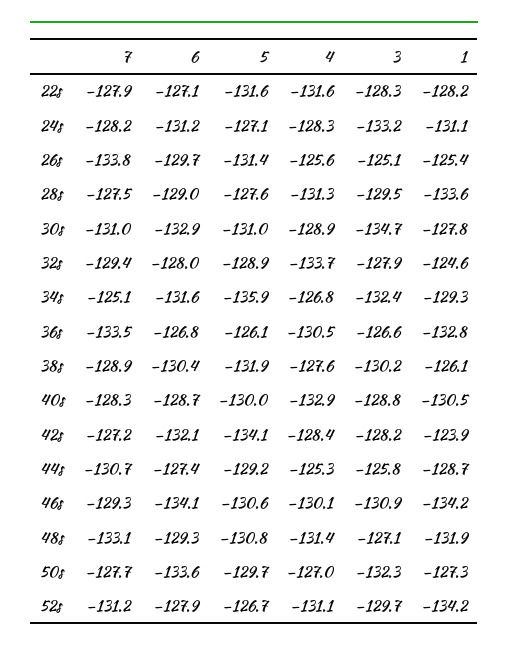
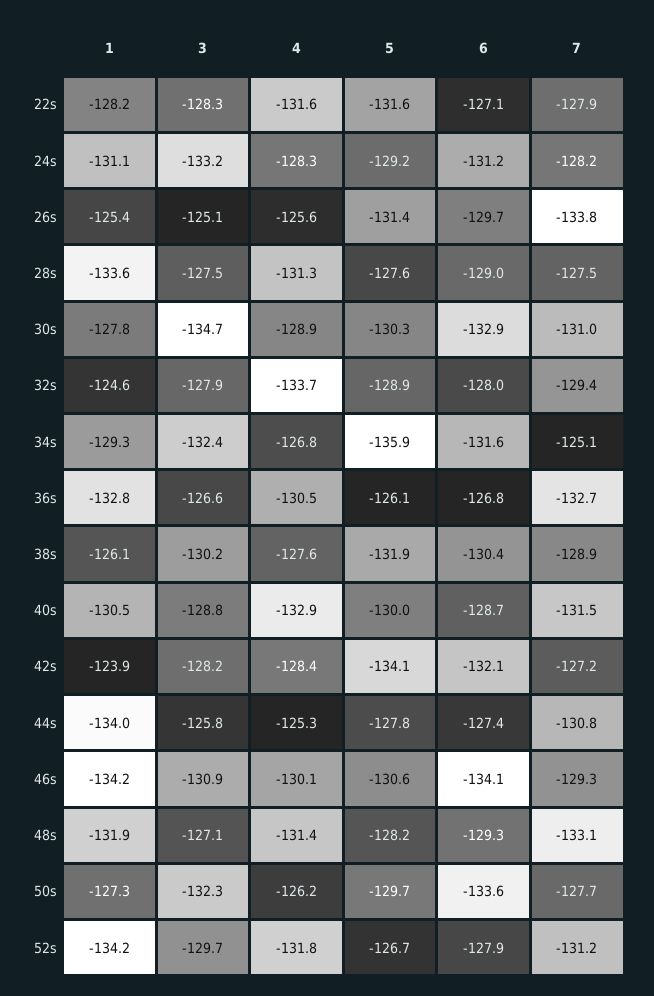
5, 24s: -127.1 -> -129.2
3, 28s: -129.5 -> -127.5
5, 30s: -131 -> -130.3
7, 36s: -133.5 -> -132.7
7, 40s: -128.3 -> -131.5
7, 44s: -130.7 -> -130.8
5, 44s: -129.2 -> -127.8
1, 44s: -128.7 -> -134
5, 48s: -130.8 -> -128.2
4, 50s: -127 -> -126.2
4, 52s: -131.1 -> -131.8

